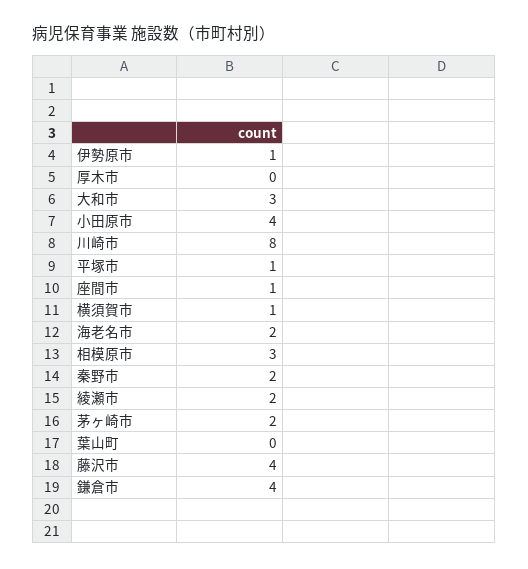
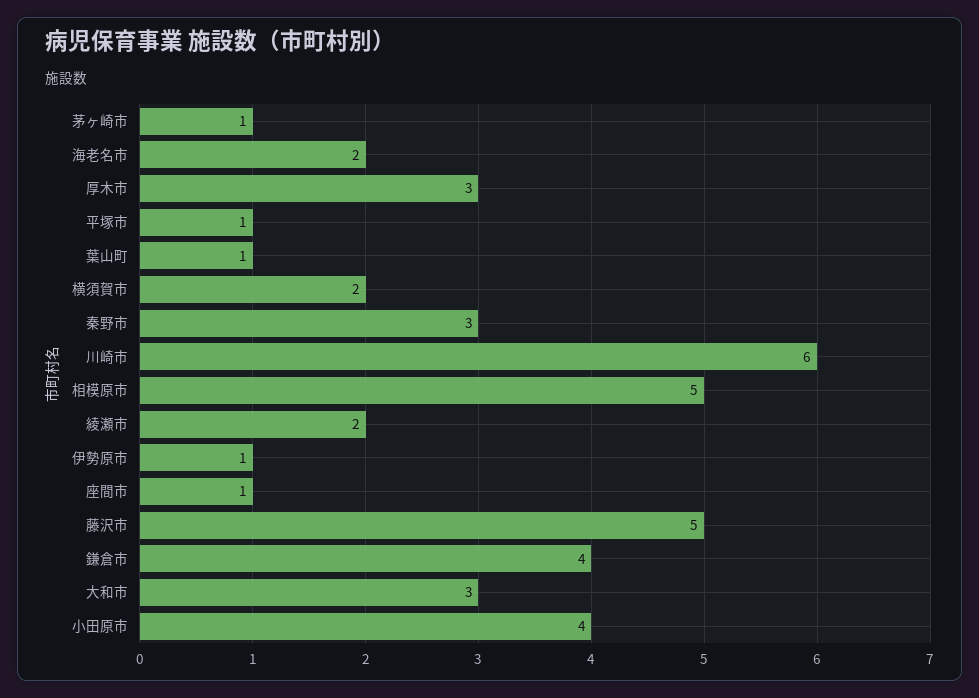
厚木市: 0 -> 3
川崎市: 8 -> 6
横須賀市: 1 -> 2
相模原市: 3 -> 5
秦野市: 2 -> 3
茅ヶ崎市: 2 -> 1
葉山町: 0 -> 1
藤沢市: 4 -> 5

